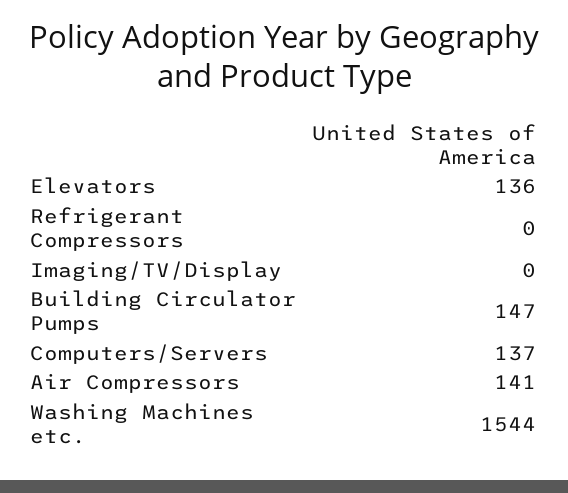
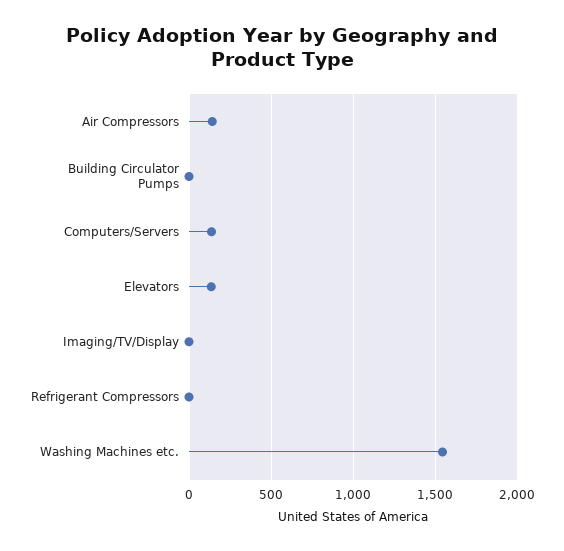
Building Circulator Pumps: 147 -> 0

